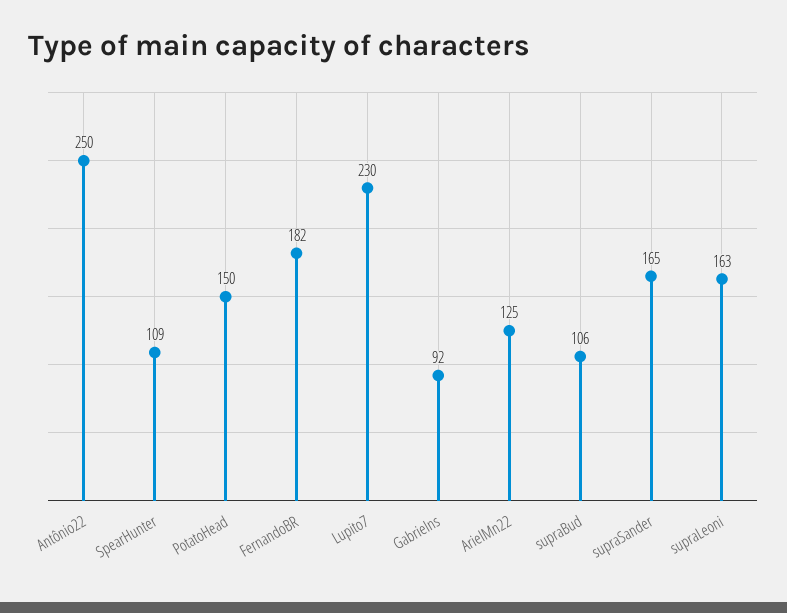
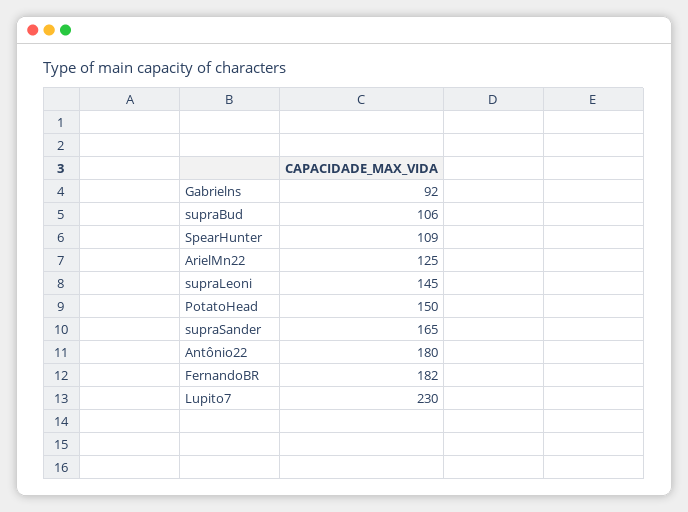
Antônio22: 250 -> 180
supraLeoni: 163 -> 145

